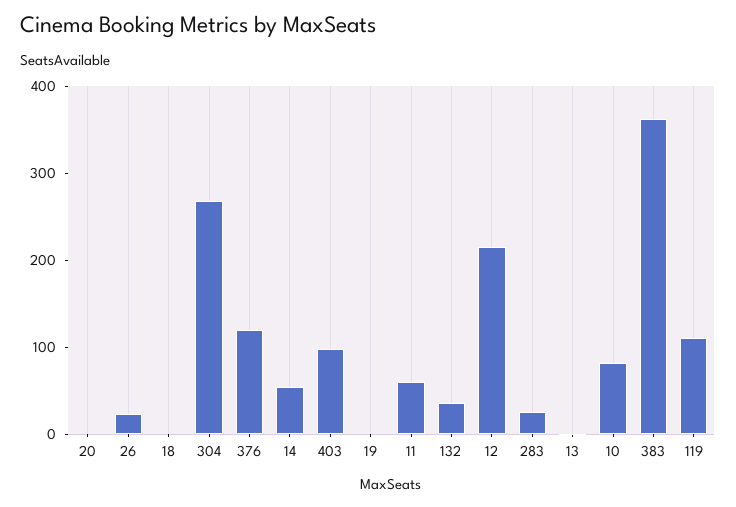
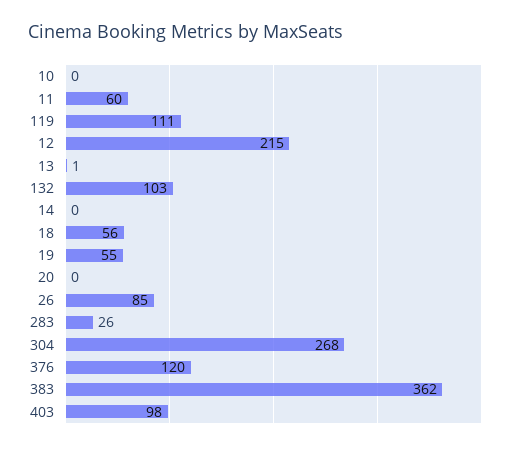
26: 20 -> 85
18: 0 -> 56
14: 60 -> 0
19: 0 -> 55
132: 40 -> 103
10: 80 -> 0

